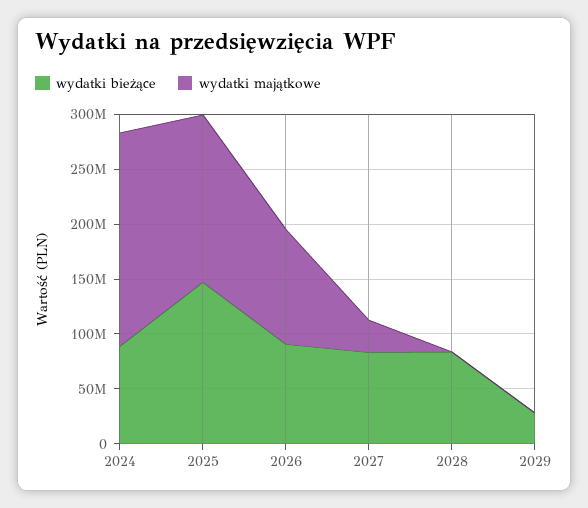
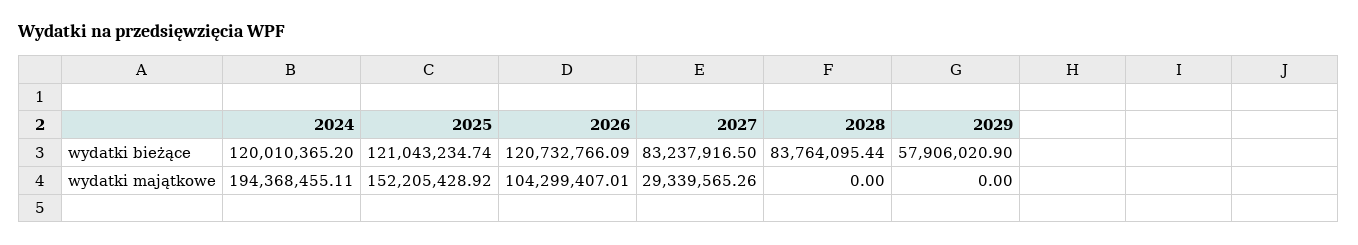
wydatki bieżące, 2024: 90000000 -> 120010365.2
wydatki bieżące, 2025: 150000000 -> 121043234.74
wydatki bieżące, 2026: 90000000 -> 120732766.09
wydatki bieżące, 2029: 30000000 -> 57906020.9

